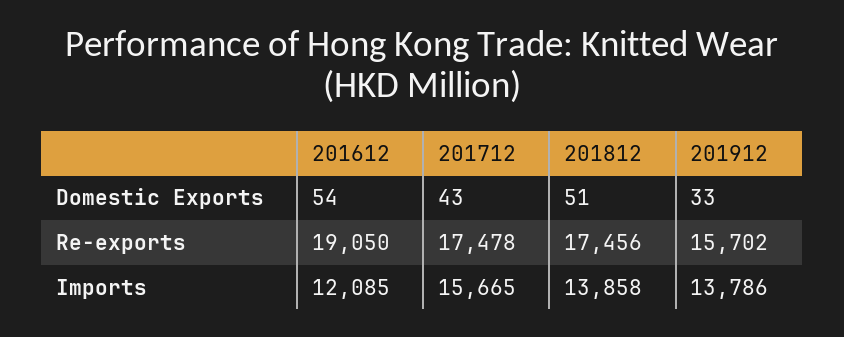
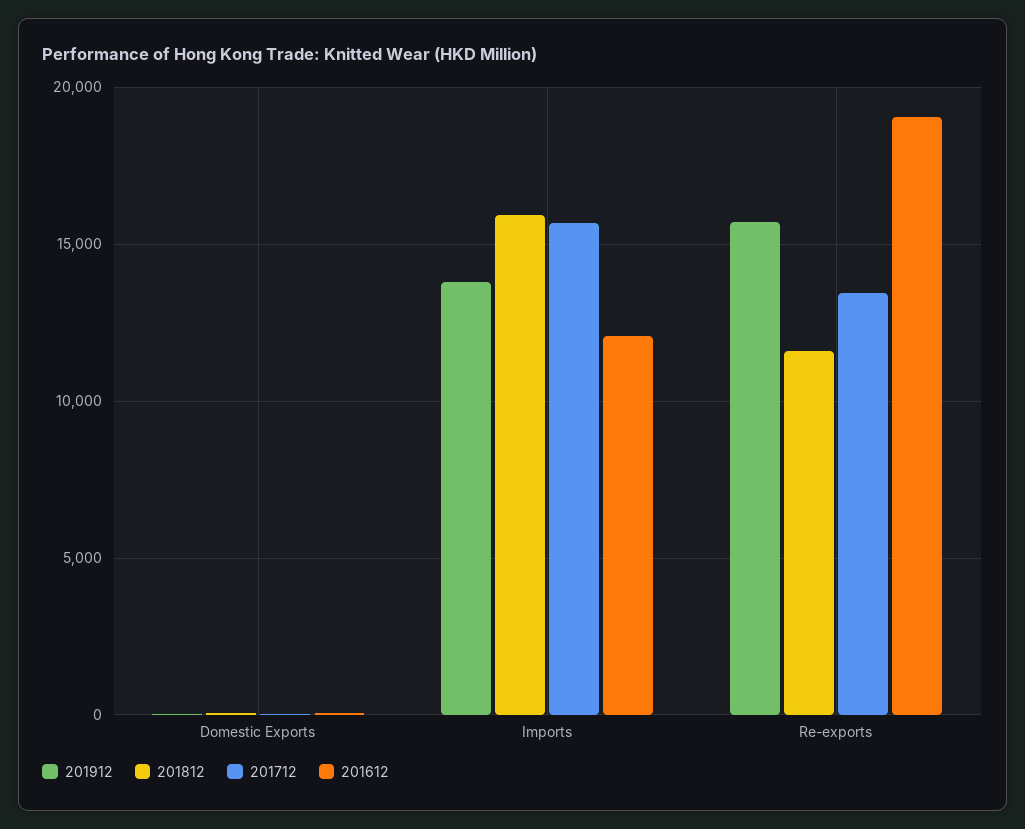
201712, Re-exports: 17478 -> 13500
201812, Re-exports: 17456 -> 11500
201812, Imports: 13858 -> 16000

